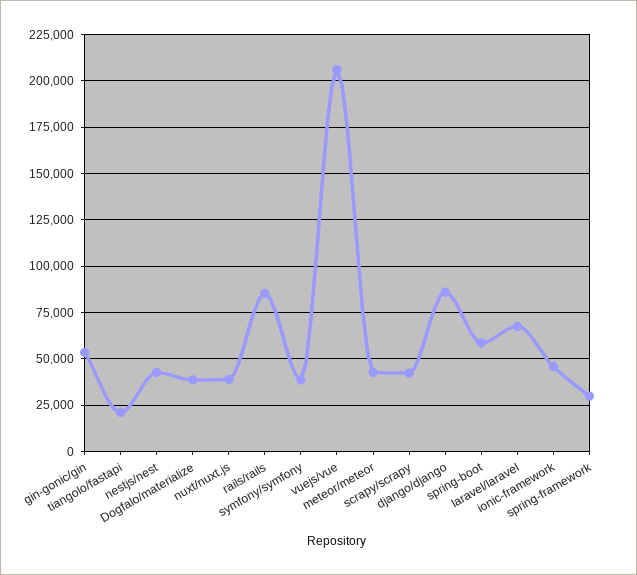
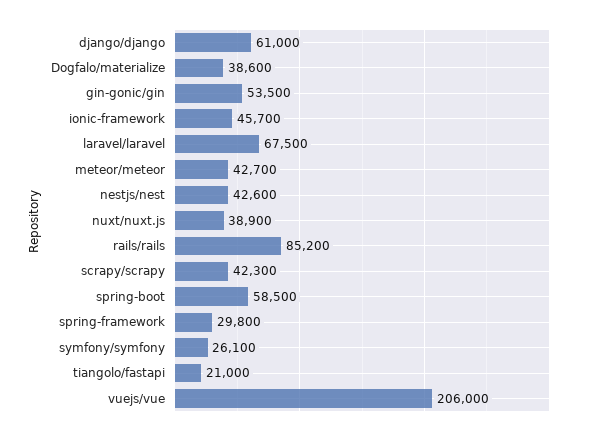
symfony/symfony: 40000 -> 26100
django/django: 85000 -> 61000

